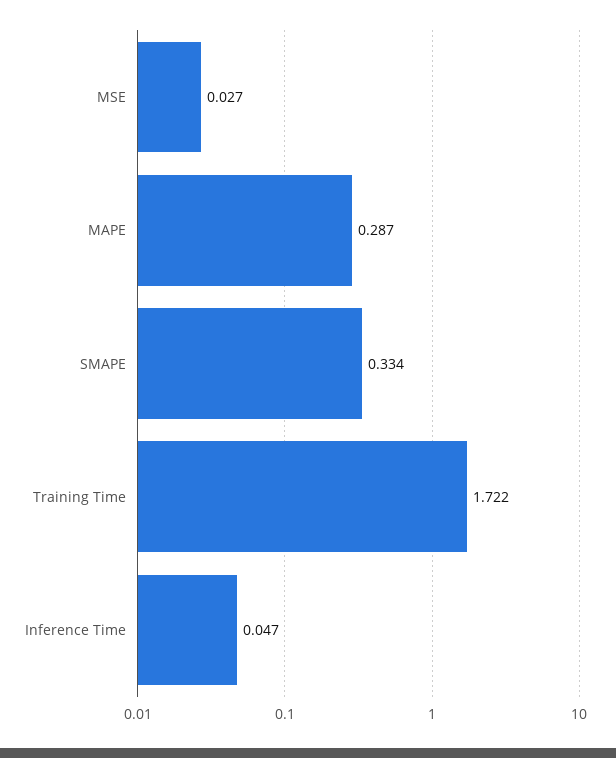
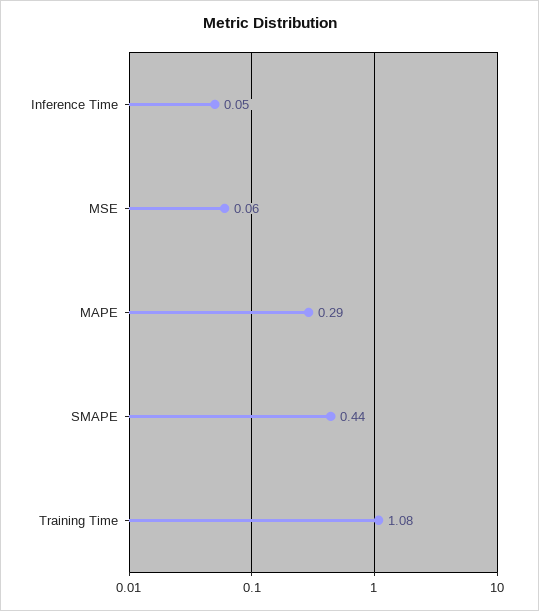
MSE: 0.027 -> 0.06
SMAPE: 0.334 -> 0.44
Training Time: 1.722 -> 1.08

